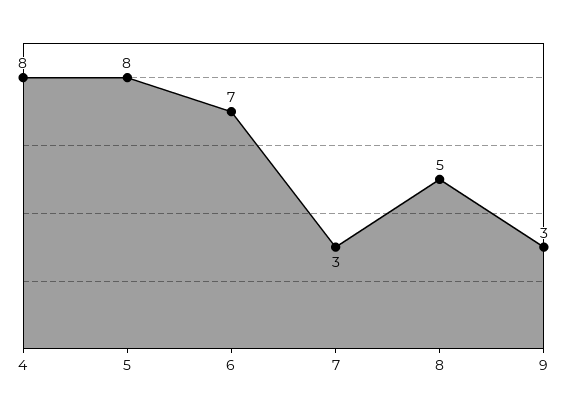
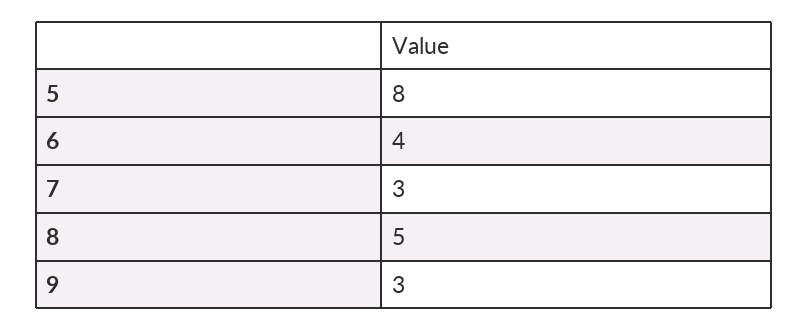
4: 8 -> none
6: 7 -> 4

